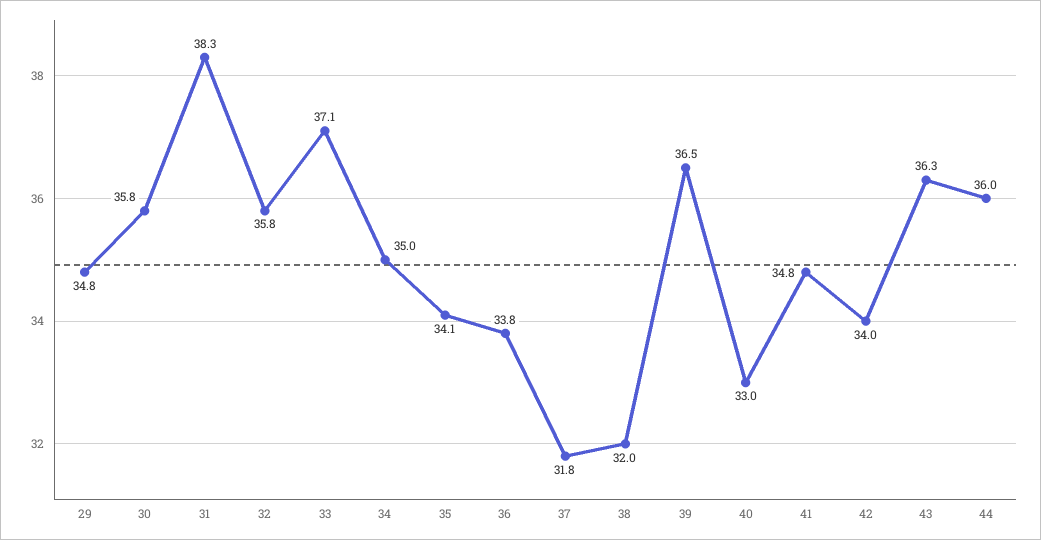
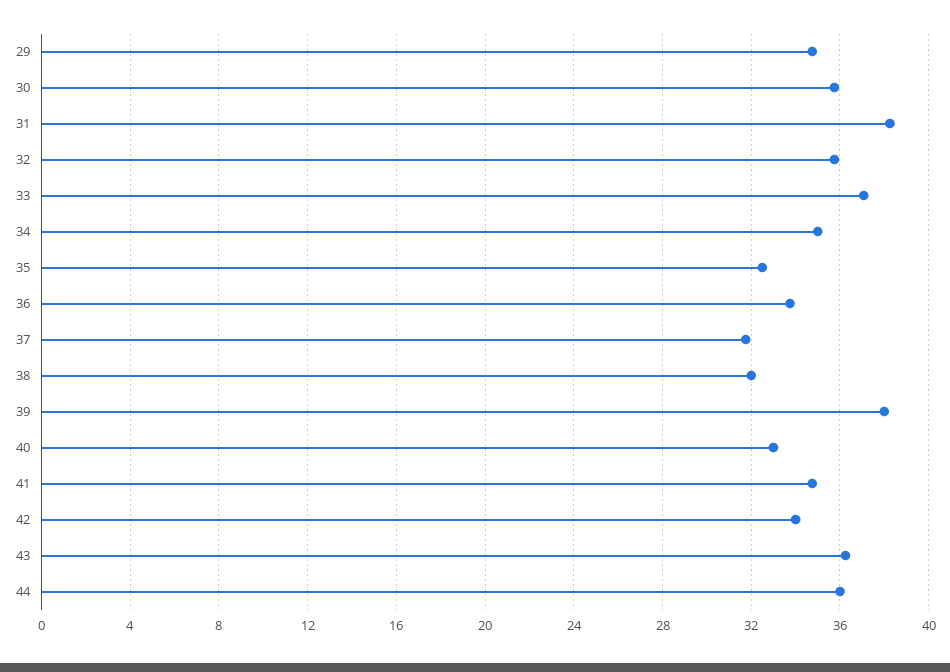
35: 34.1 -> 32.5
39: 36.5 -> 38

